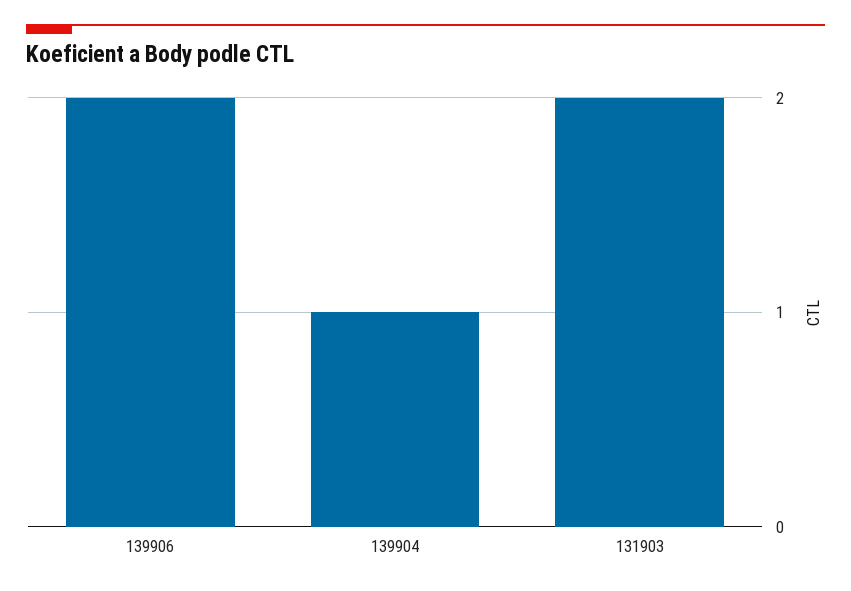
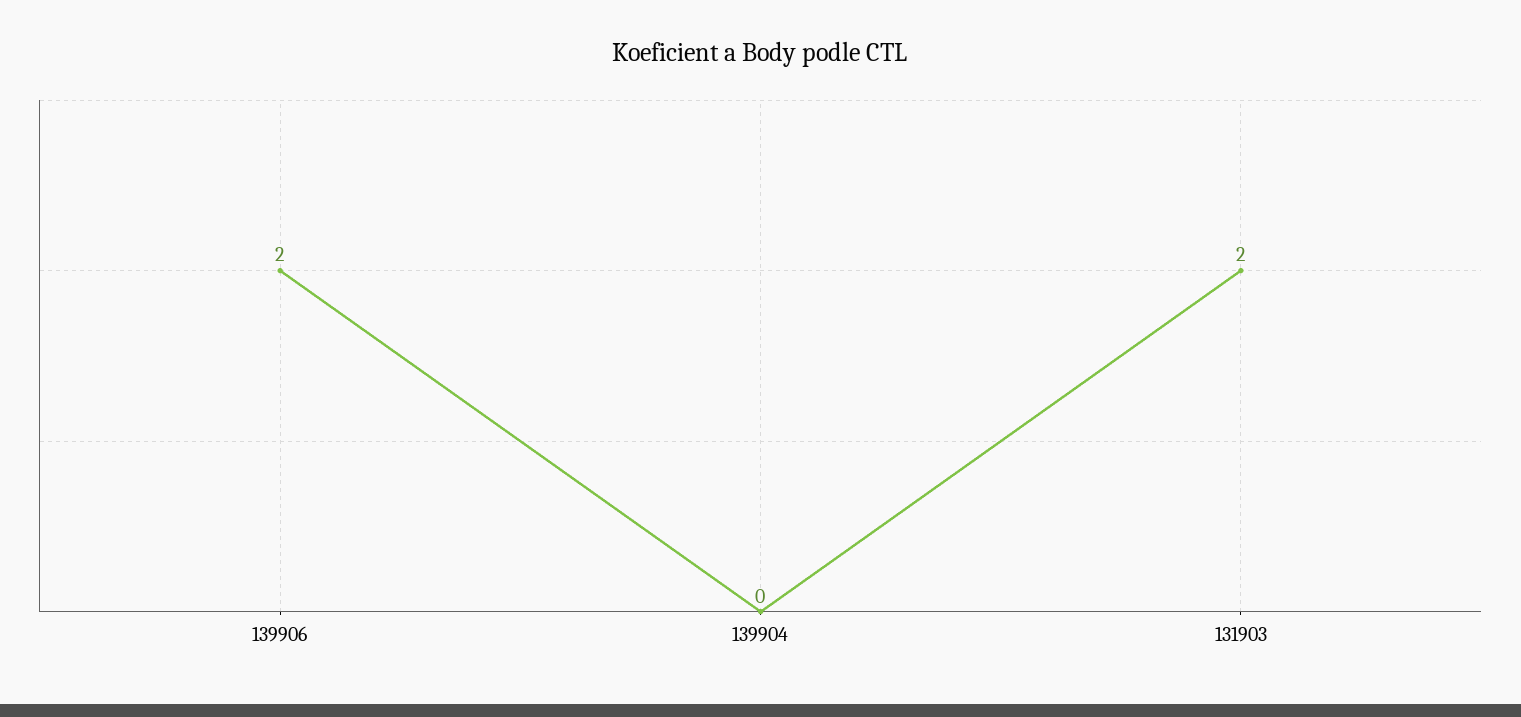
139904: 1 -> 0

